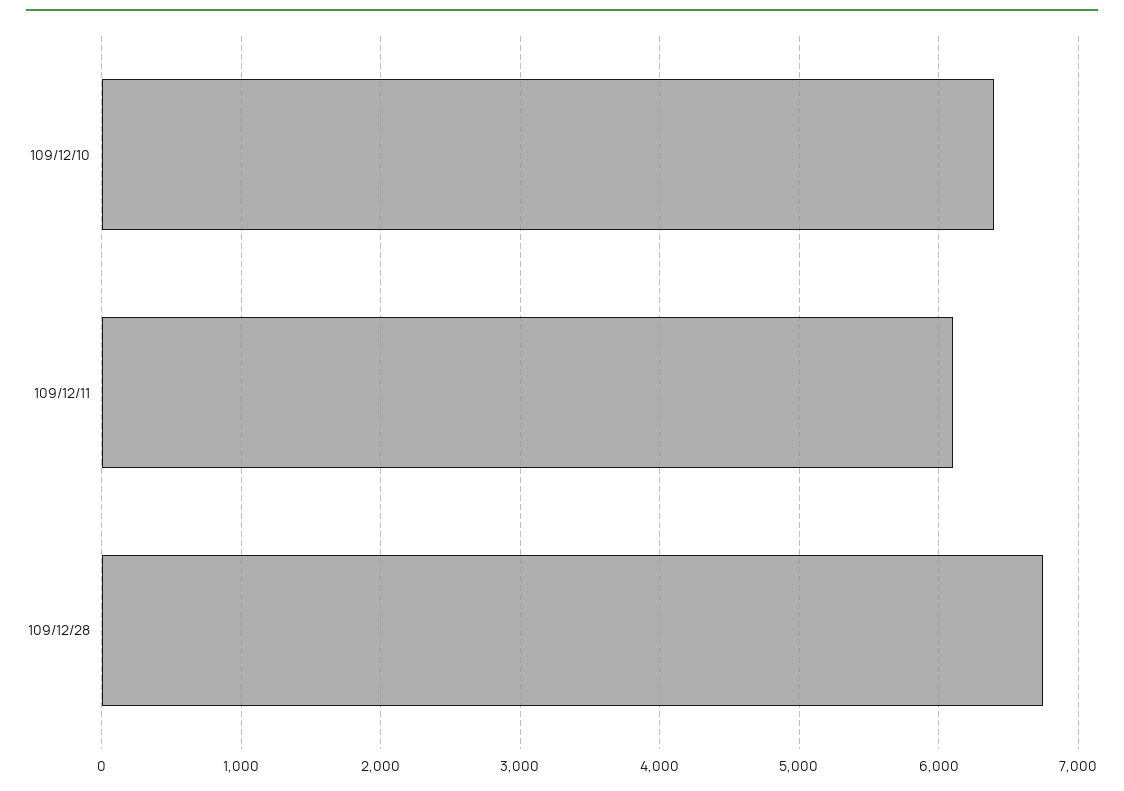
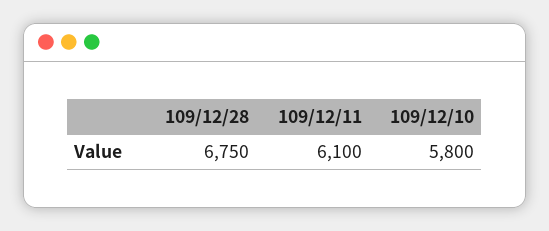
109/12/10: 6400 -> 5800

